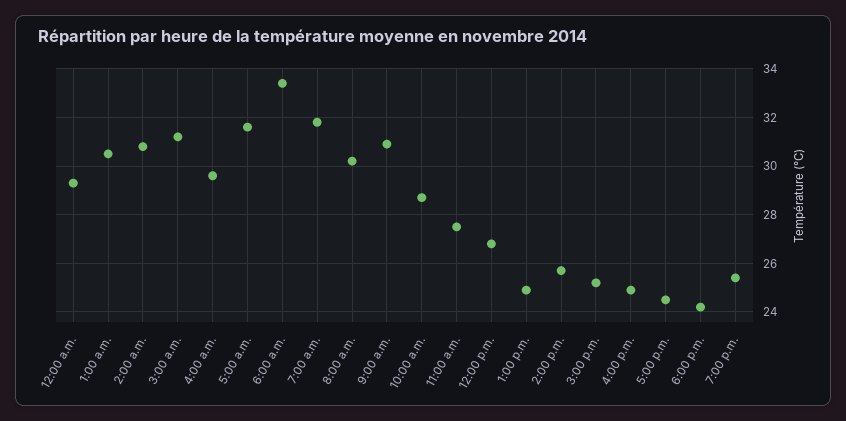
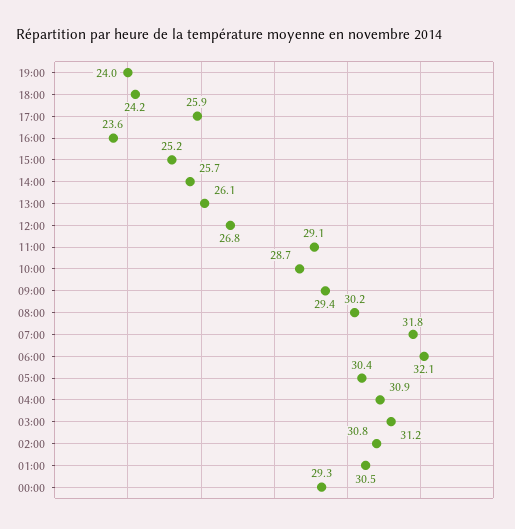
4:00 a.m.: 29.5 -> 30.9
5:00 a.m.: 31.5 -> 30.4
6:00 a.m.: 33.5 -> 32.1
9:00 a.m.: 31 -> 29.4
11:00 a.m.: 27.5 -> 29.1
1:00 p.m.: 25 -> 26.1
4:00 p.m.: 25 -> 23.6
5:00 p.m.: 24.5 -> 25.9
7:00 p.m.: 25.5 -> 24

